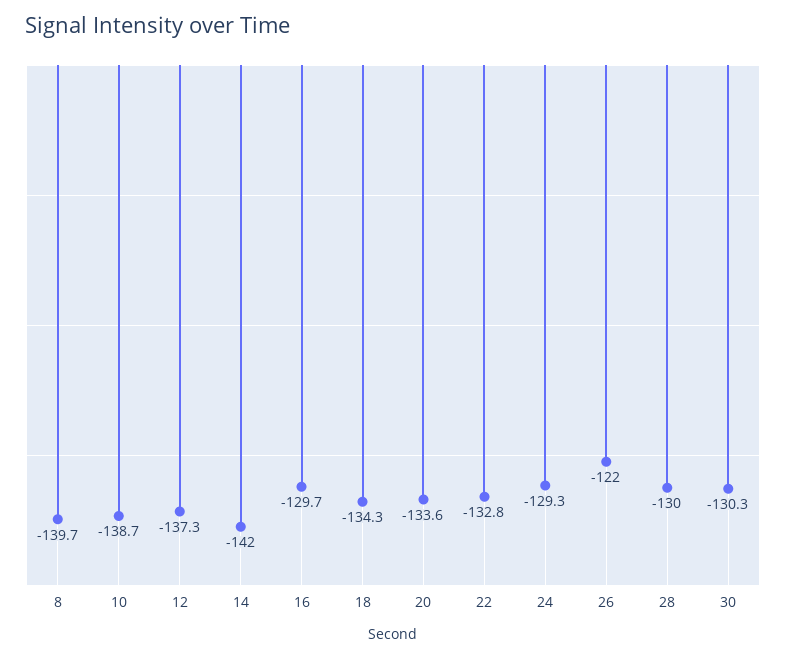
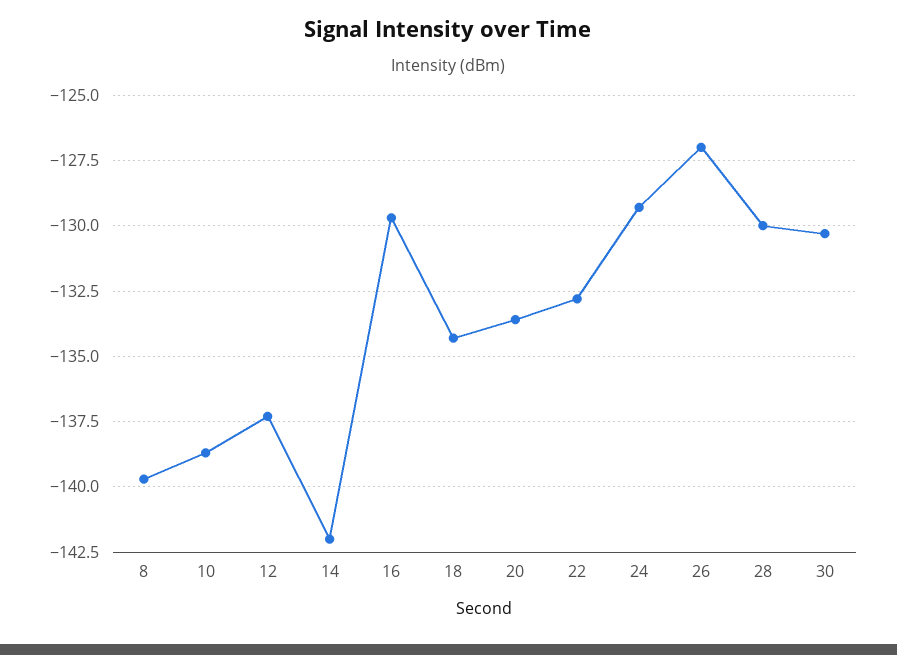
26: -122 -> -127

